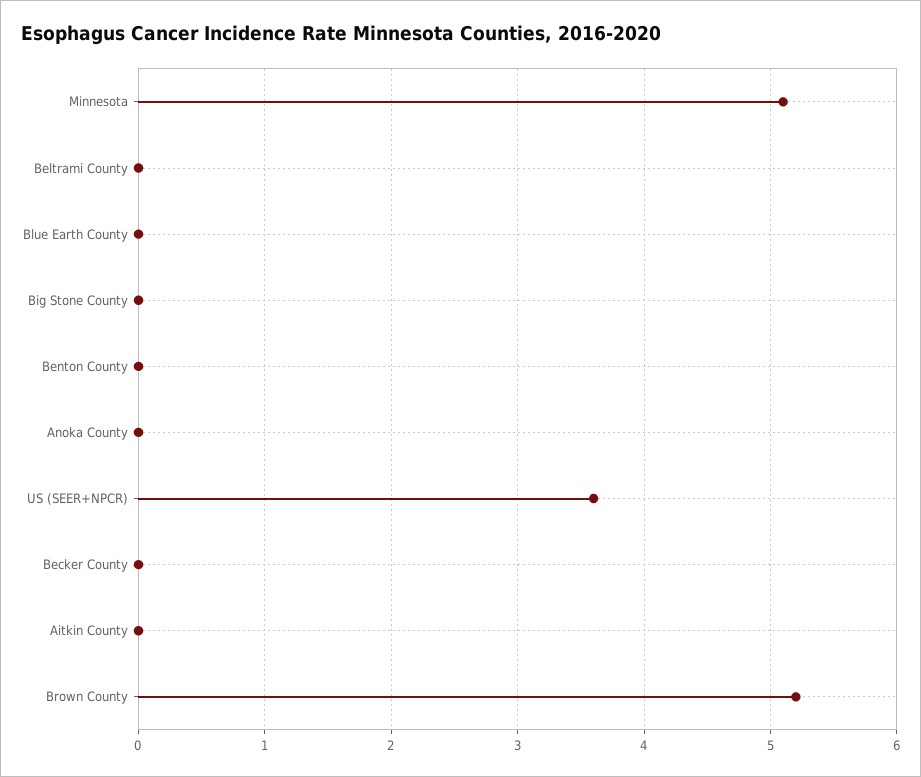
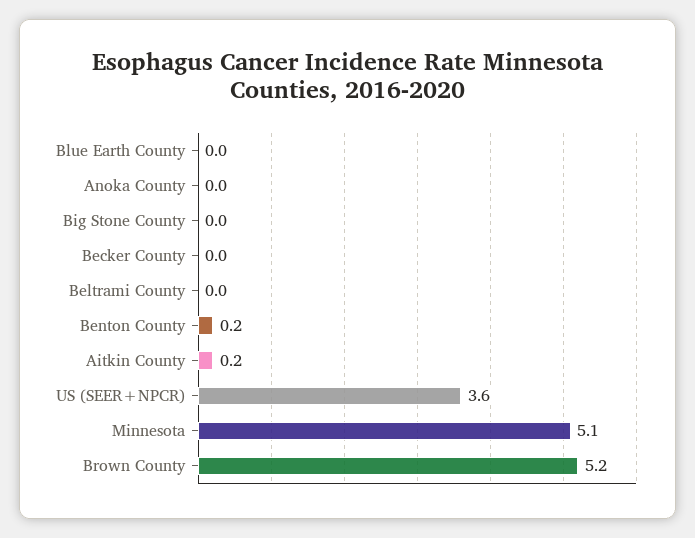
Benton County: 0 -> 0.2
Aitkin County: 0 -> 0.2

